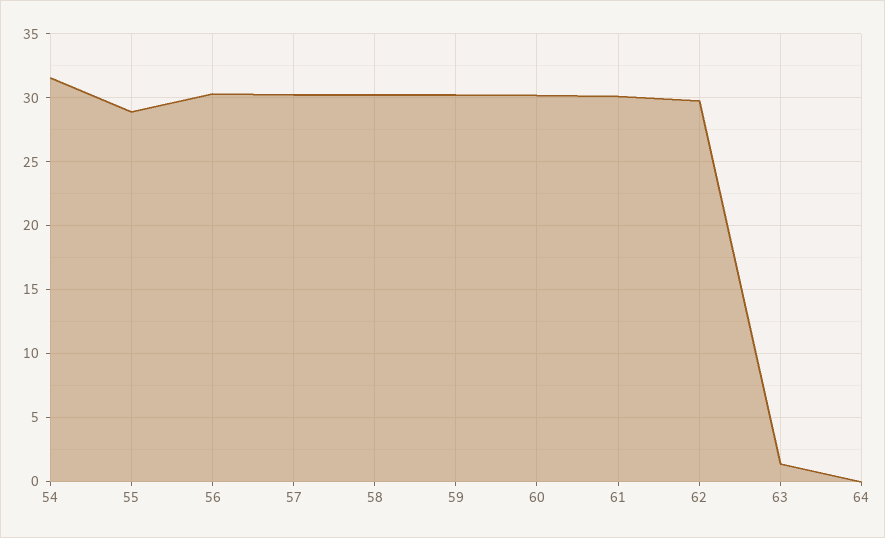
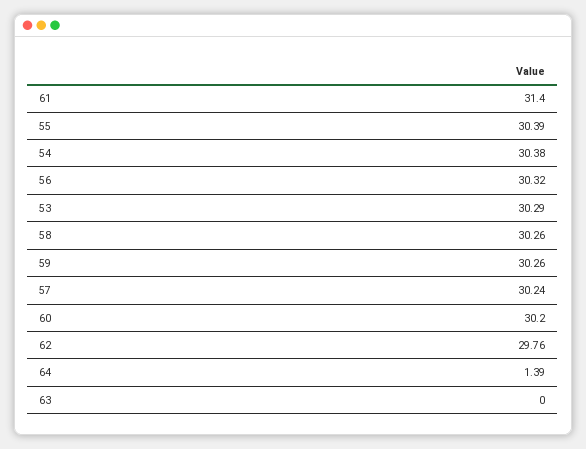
54: 31.5 -> 30.38
55: 29 -> 30.39
61: 30 -> 31.4
63: 1.5 -> 0
64: 0 -> 1.39
53: none -> 30.29

